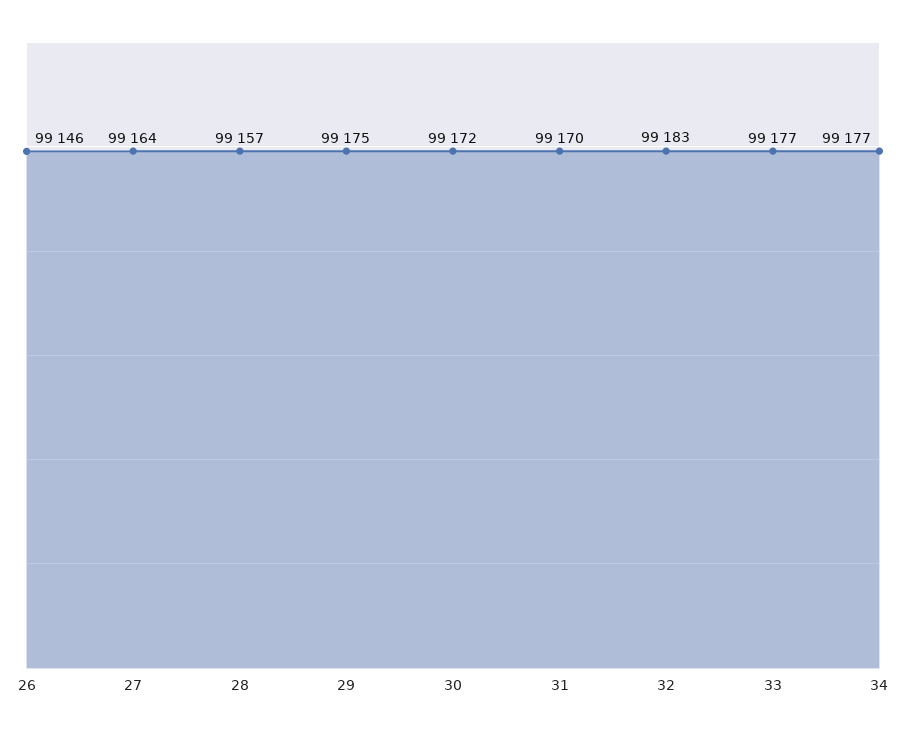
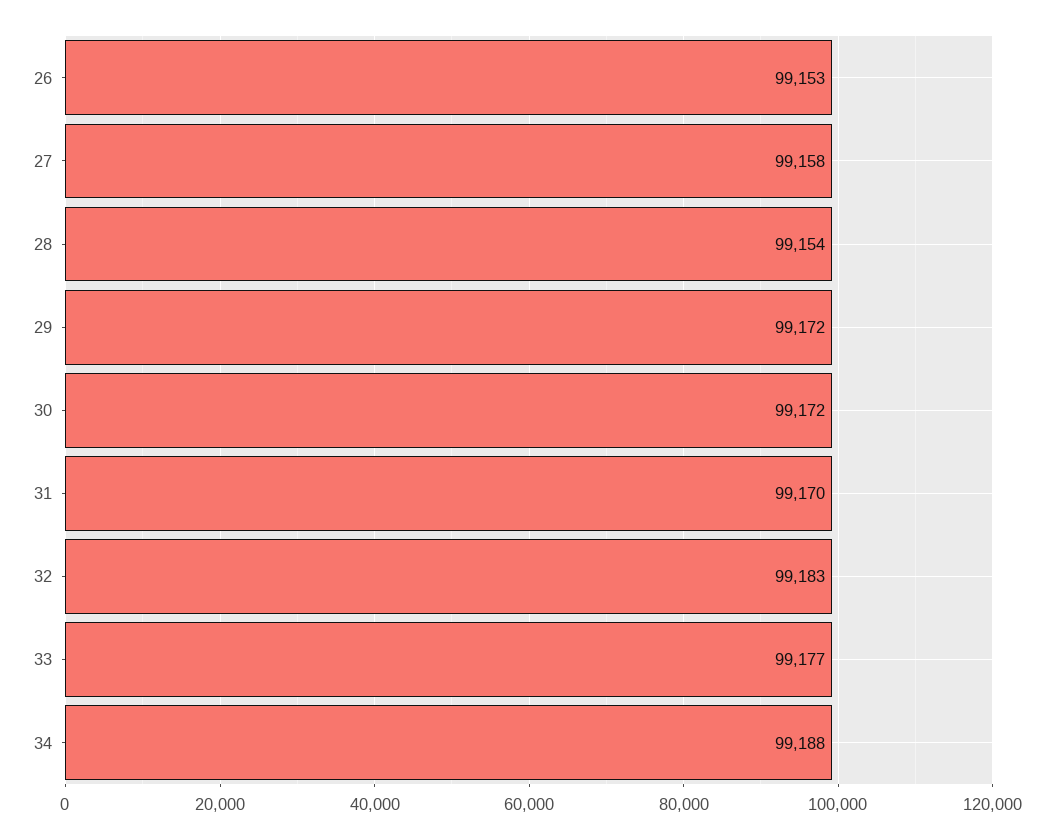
26: 99146 -> 99153
27: 99164 -> 99158
28: 99157 -> 99154
29: 99175 -> 99172
34: 99177 -> 99188

